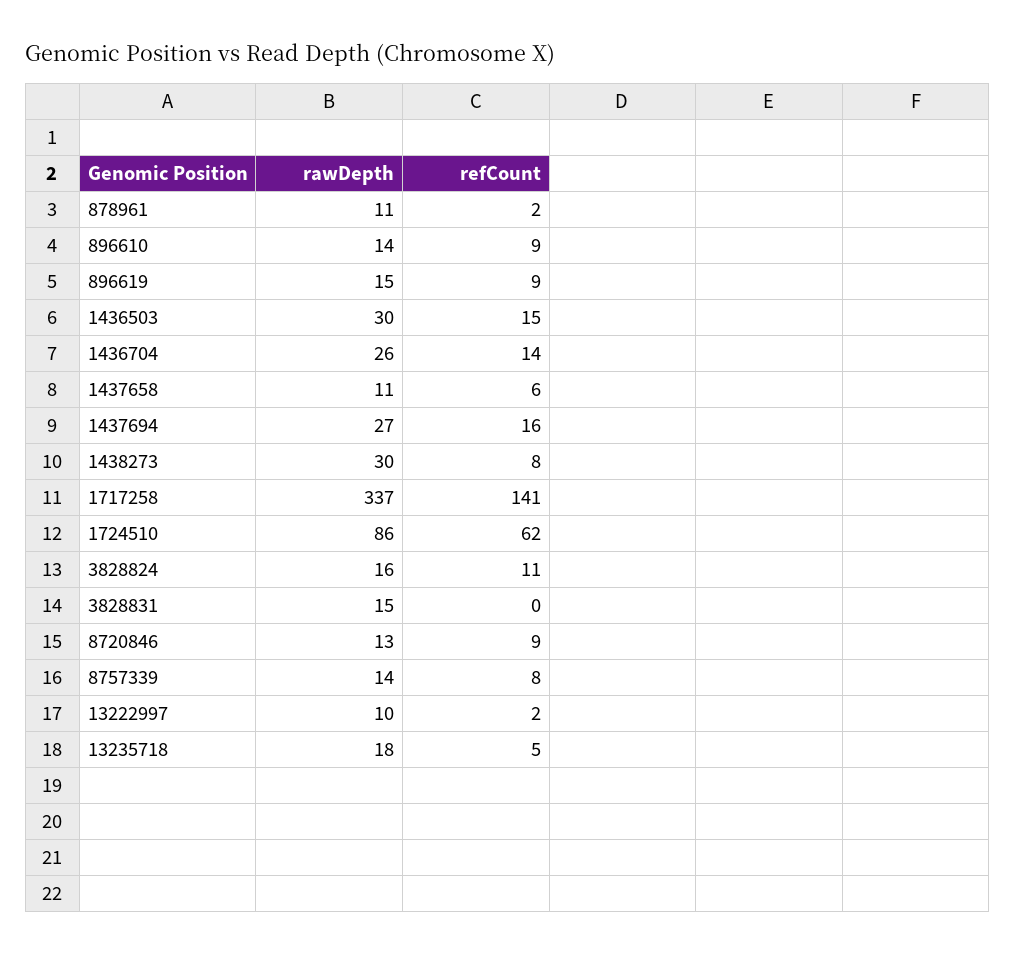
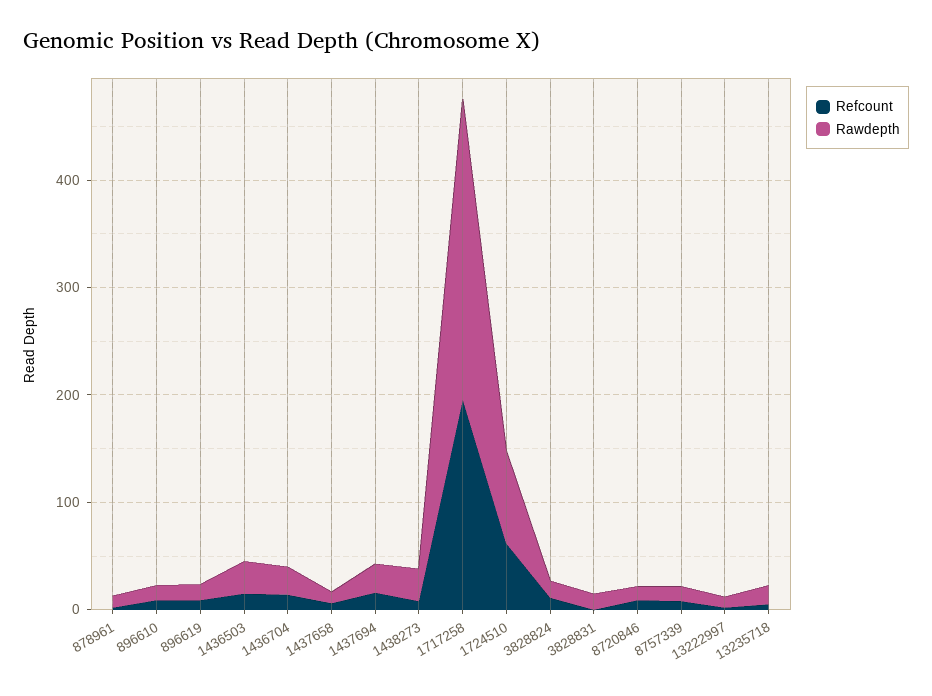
rawDepth, 1717258: 337 -> 280
refCount, 1717258: 141 -> 200

